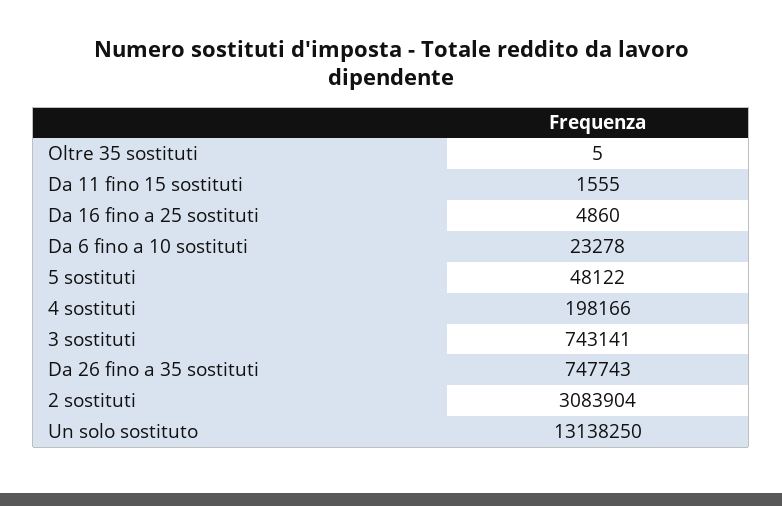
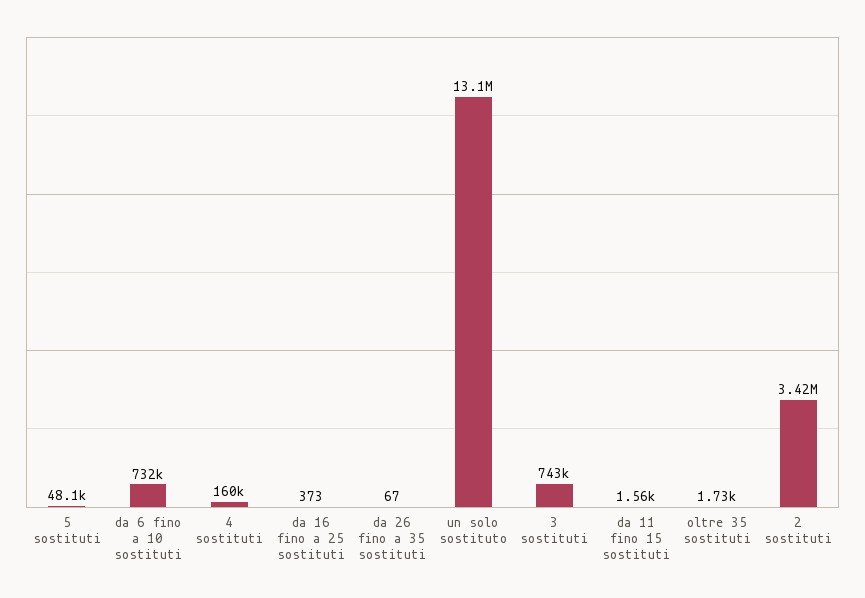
Oltre 35 sostituti: 5 -> 1730
Da 16 fino a 25 sostituti: 4860 -> 373
Da 6 fino a 10 sostituti: 23278 -> 732000
4 sostituti: 198166 -> 160000
Da 26 fino a 35 sostituti: 747743 -> 67
2 sostituti: 3083904 -> 3420000

